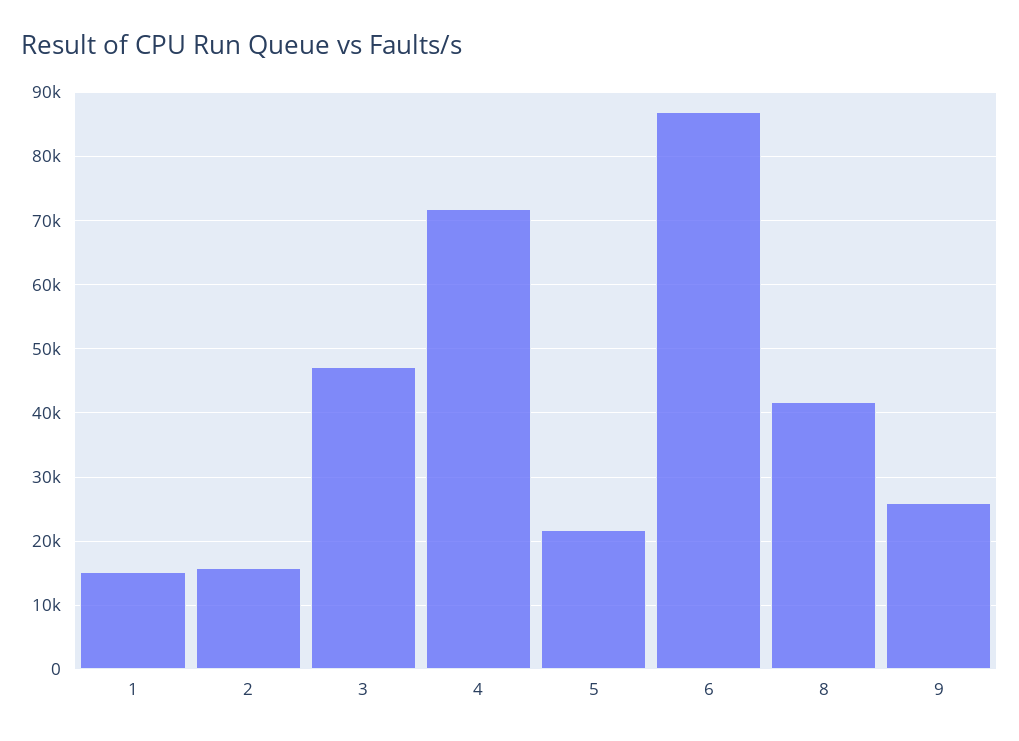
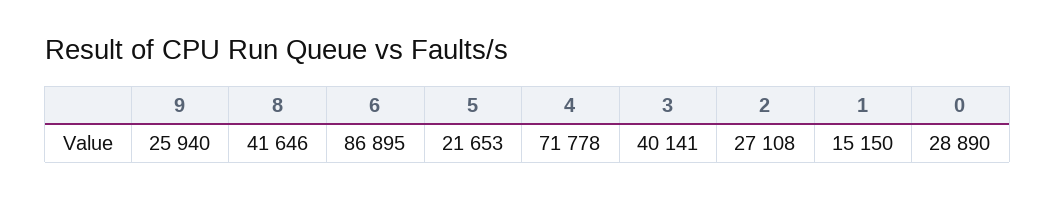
2: 16000 -> 27108
3: 47000 -> 40141
0: none -> 28890

